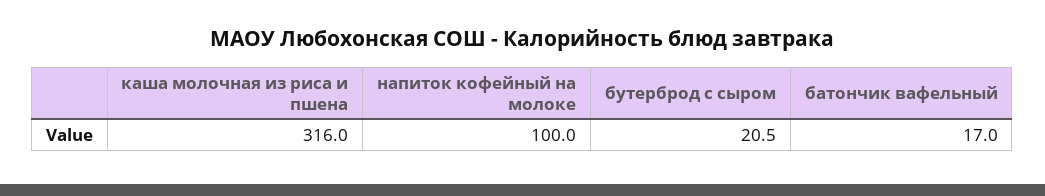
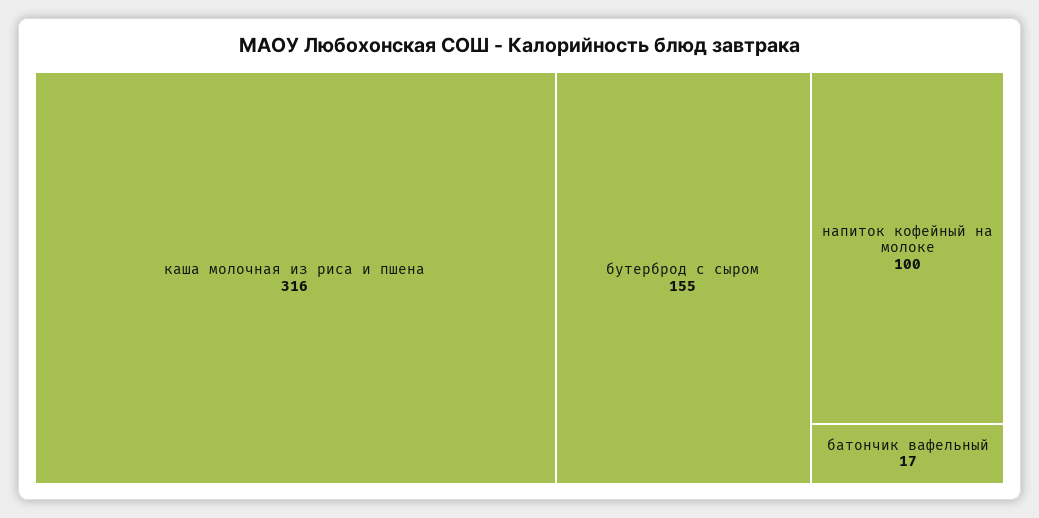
бутерброд с сыром: 20.5 -> 155

